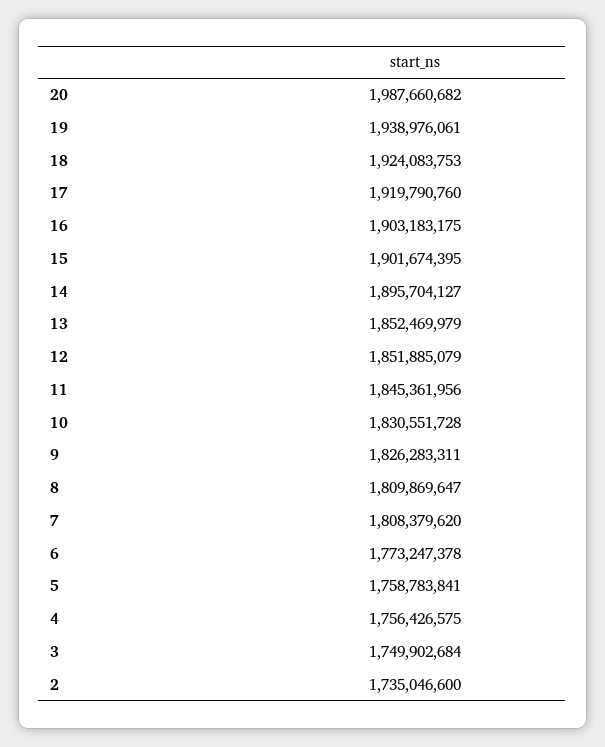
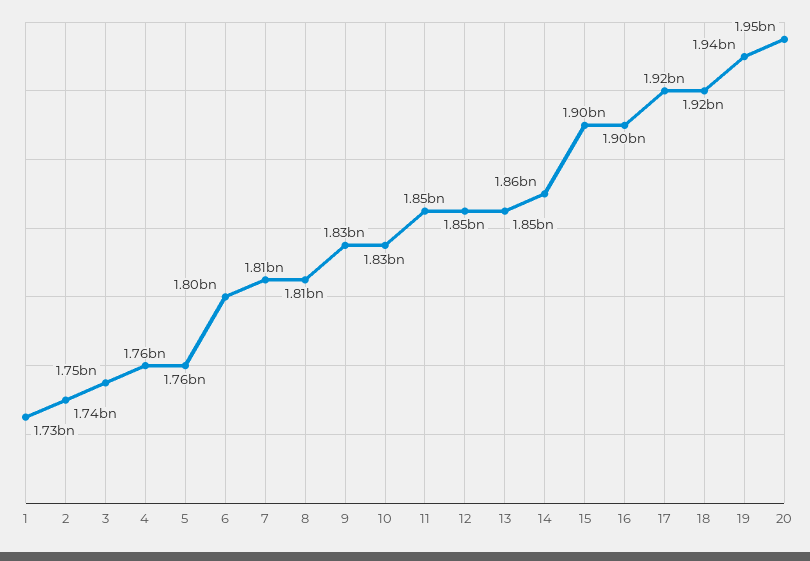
20: 1987660682 -> 1950000000
14: 1895704127 -> 1860000000
6: 1773247378 -> 1800000000
1: none -> 1730000000

